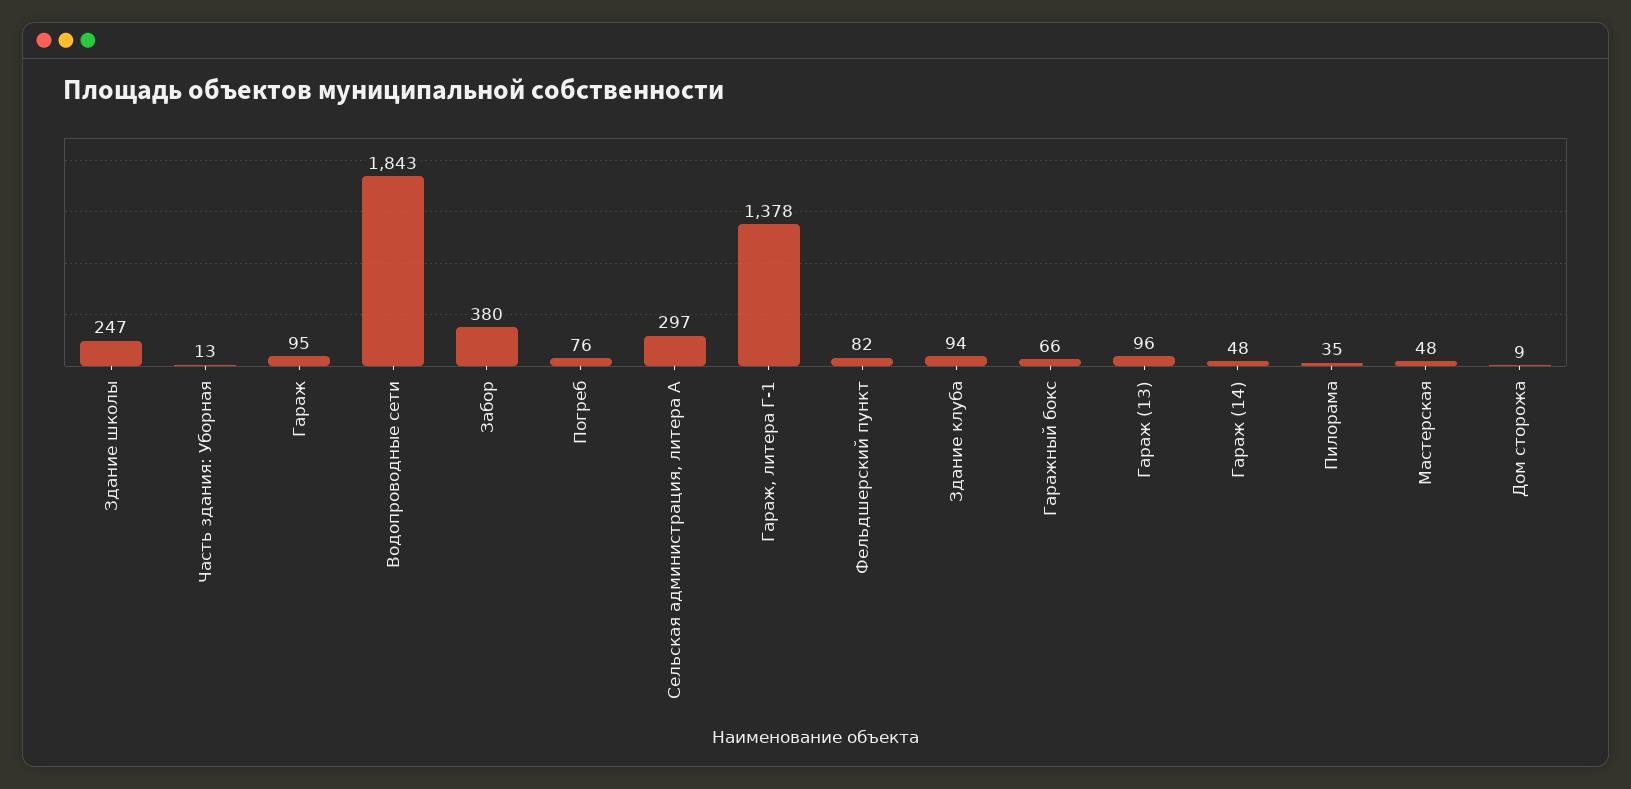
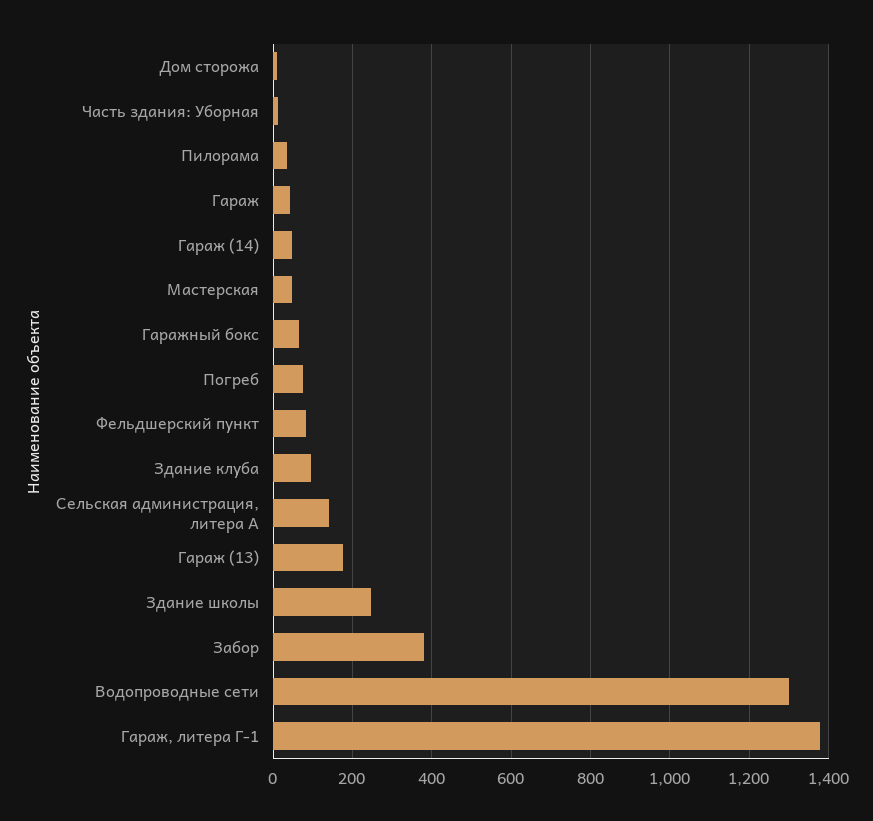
Гараж: 95 -> 40
Водопроводные сети: 1843 -> 1300
Сельская администрация, литера А: 297 -> 140
Гараж (13): 96 -> 180

